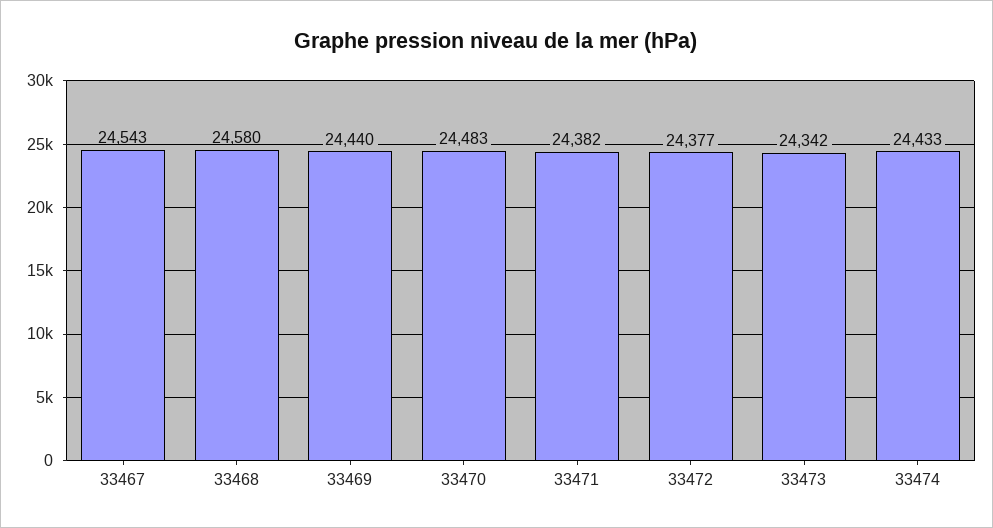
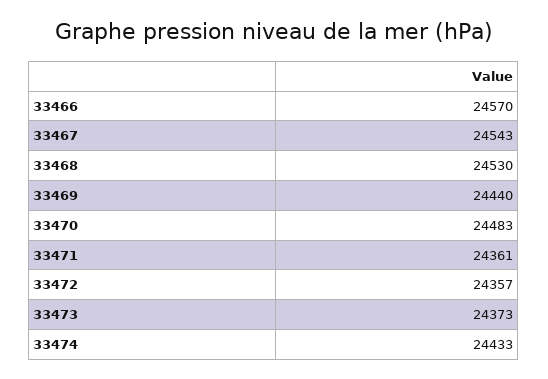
33468: 24580 -> 24530
33471: 24382 -> 24361
33472: 24377 -> 24357
33473: 24342 -> 24373
33466: none -> 24570

